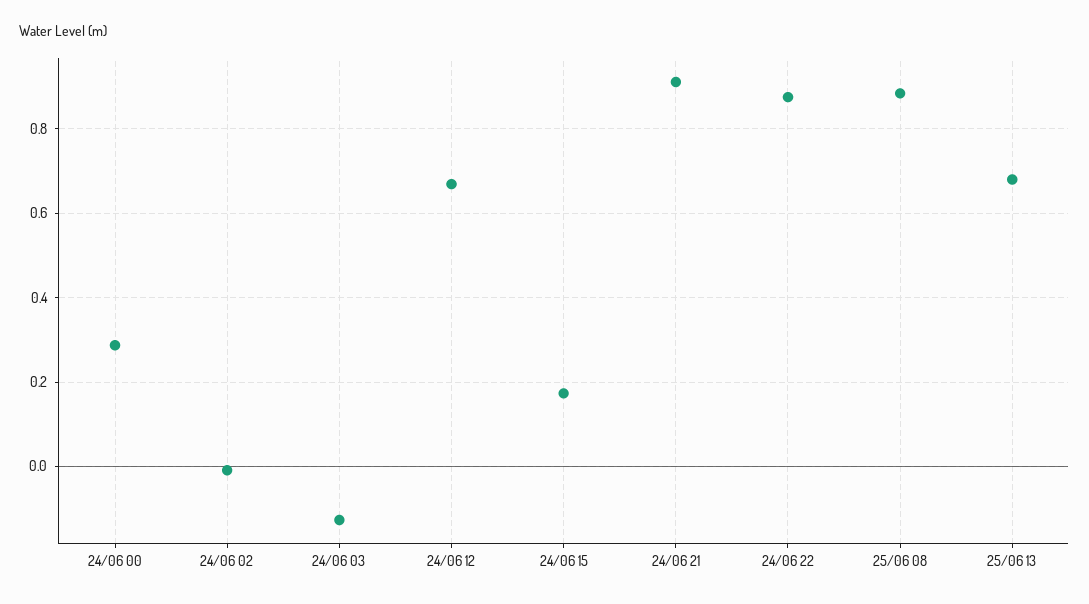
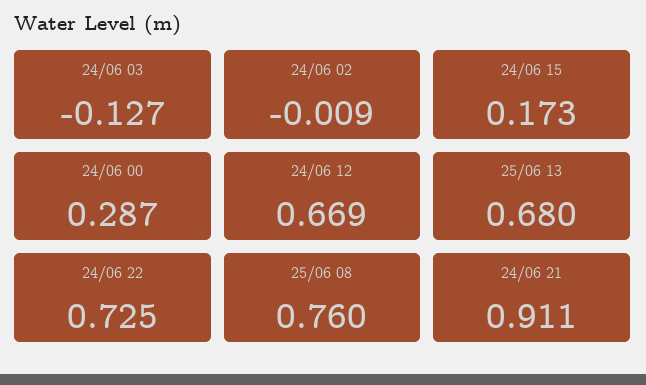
24/06 22: 0.88 -> 0.725
25/06 08: 0.88 -> 0.76

